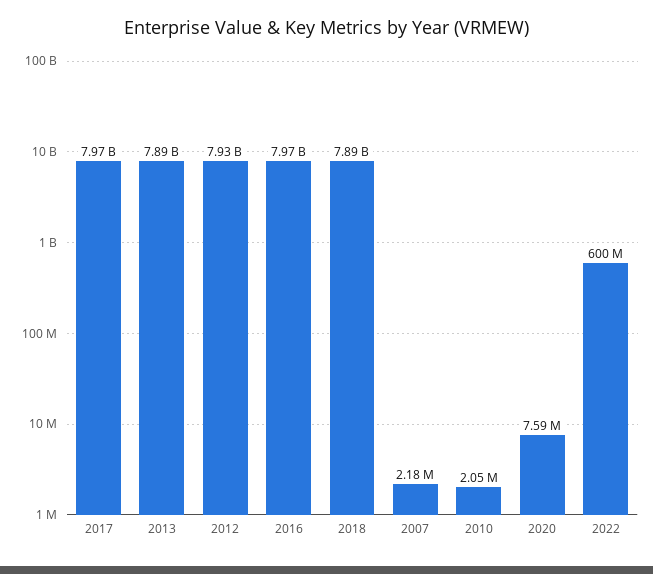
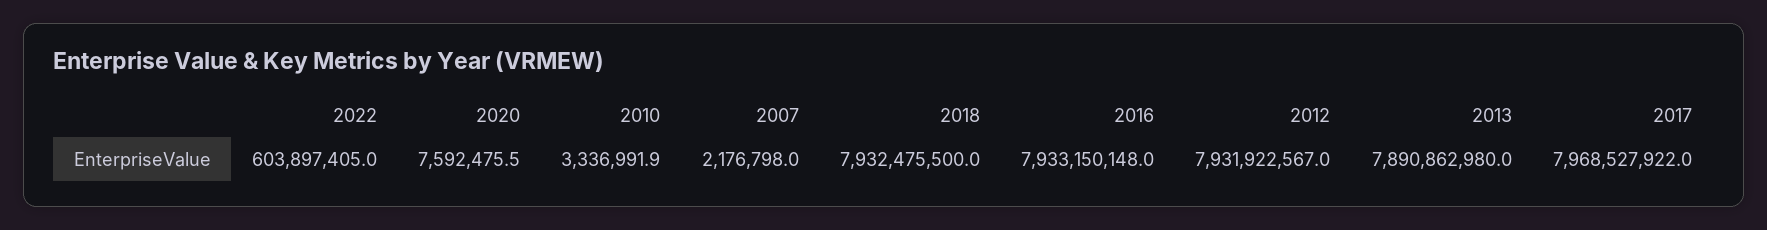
2016: 7970000000 -> 7933150148
2018: 7890000000 -> 7932475500
2010: 2050000 -> 3336991.9
2022: 600000000 -> 603897405

